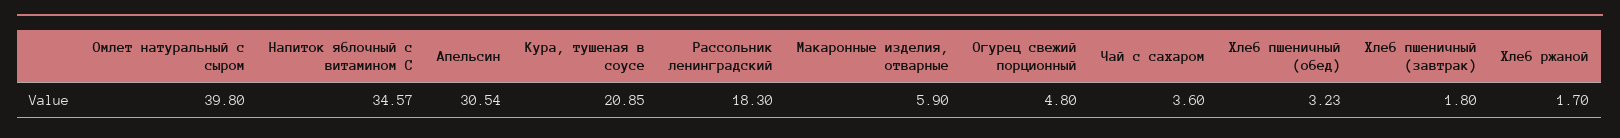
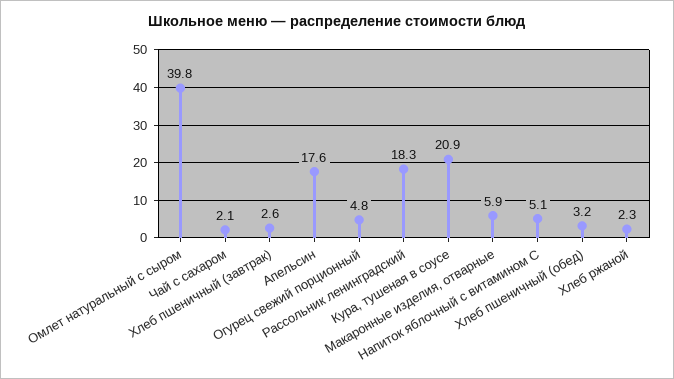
Напиток яблочный с витамином С: 34.57 -> 5.1
Апельсин: 30.54 -> 17.6
Чай с сахаром: 3.6 -> 2.1
Хлеб пшеничный (завтрак): 1.8 -> 2.6
Хлеб ржаной: 1.7 -> 2.3

